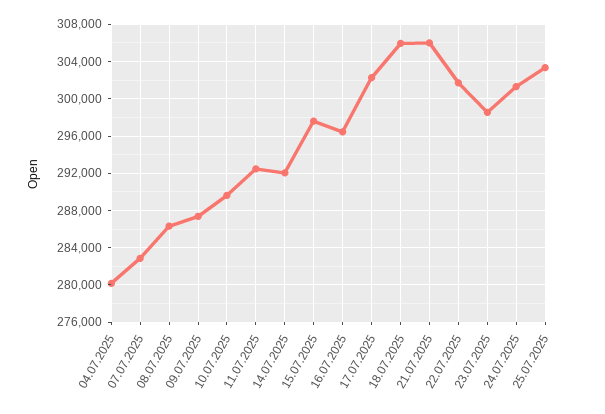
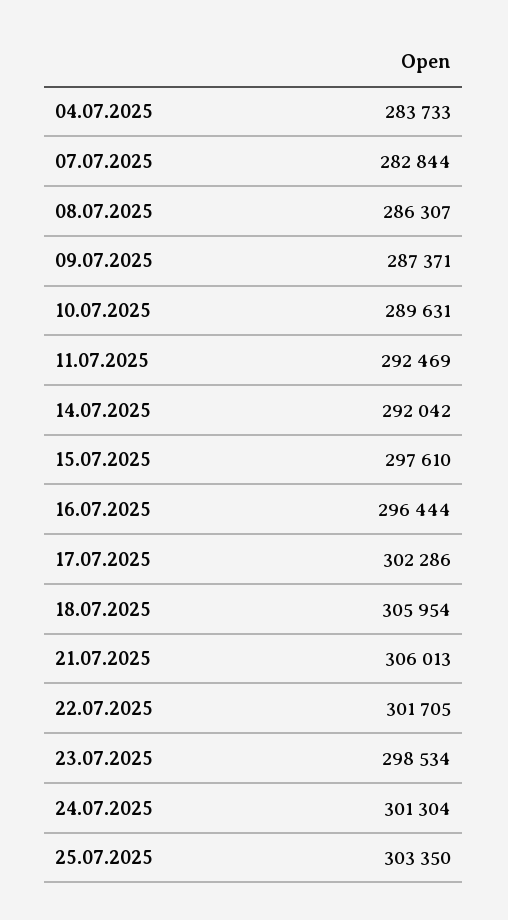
04.07.2025: 280000 -> 283733

